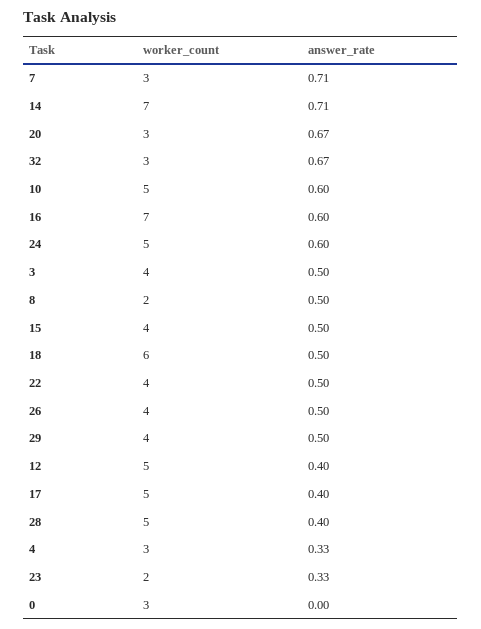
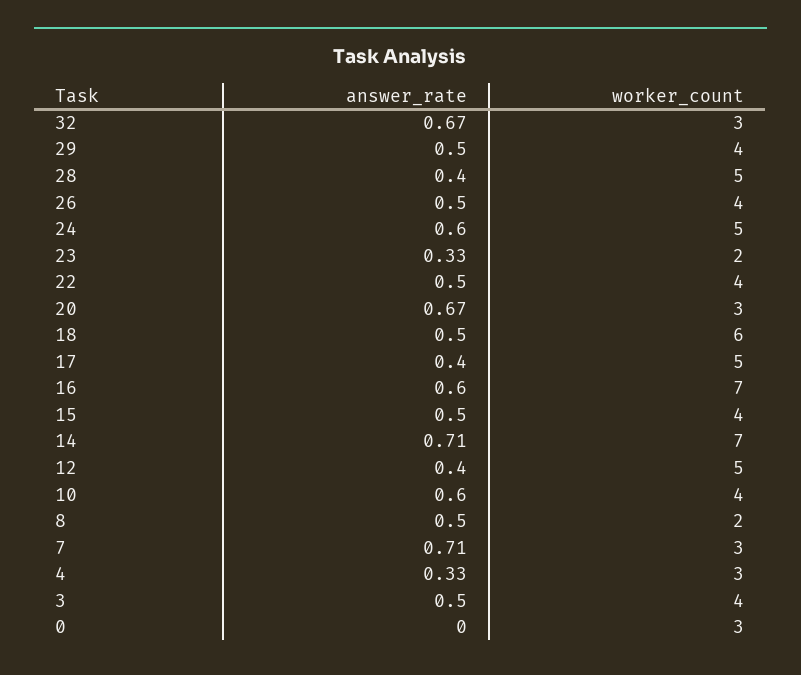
worker_count, 10: 5 -> 4

